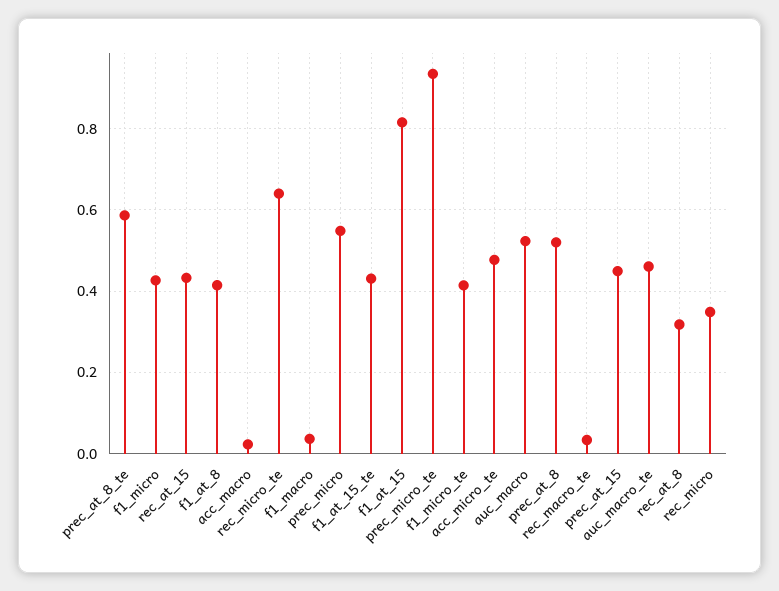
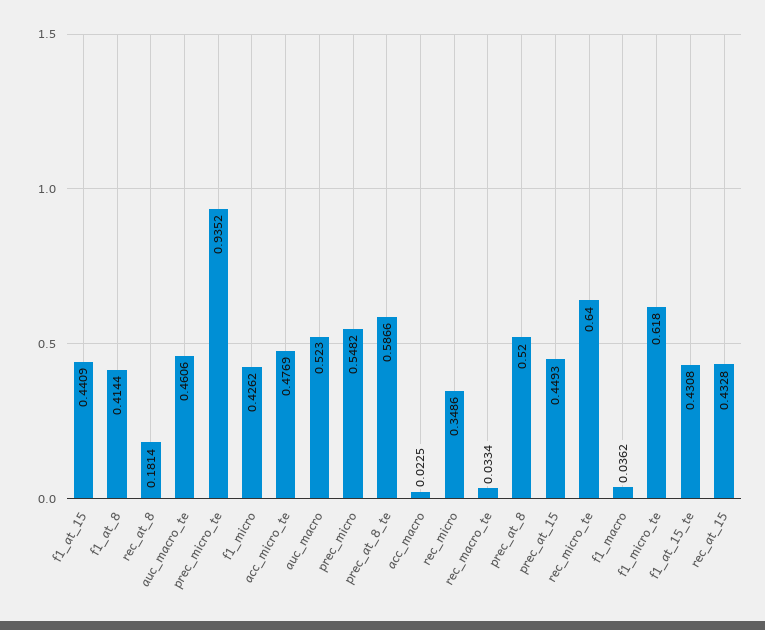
f1_at_15: 0.82 -> 0.4409
f1_micro_te: 0.42 -> 0.618
rec_at_8: 0.32 -> 0.1814

